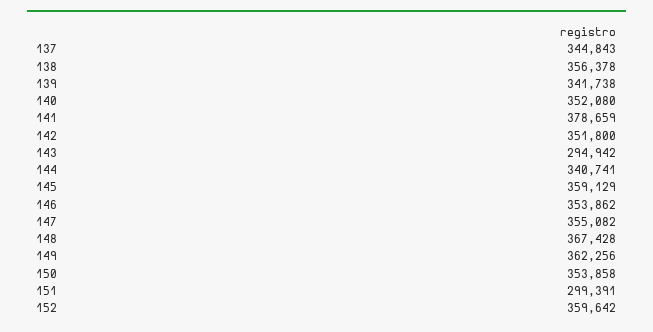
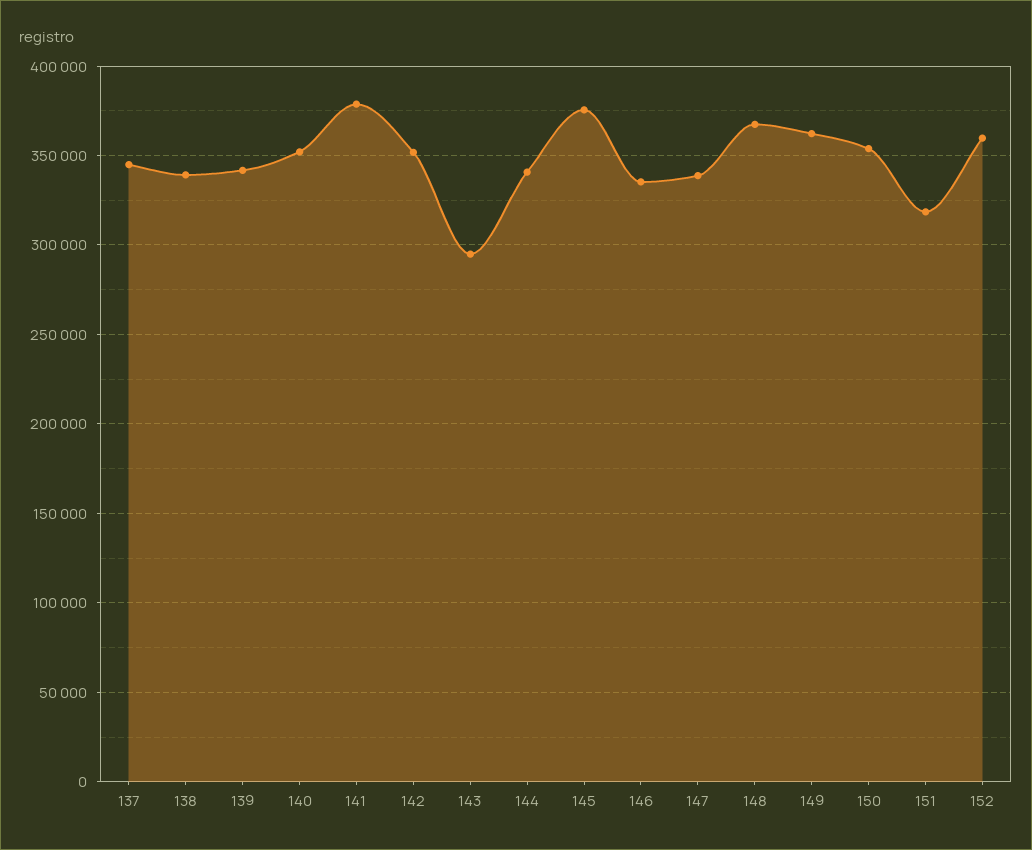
138: 356378 -> 340000
145: 359129 -> 375000
146: 353862 -> 335000
147: 355082 -> 340000
151: 299391 -> 320000

